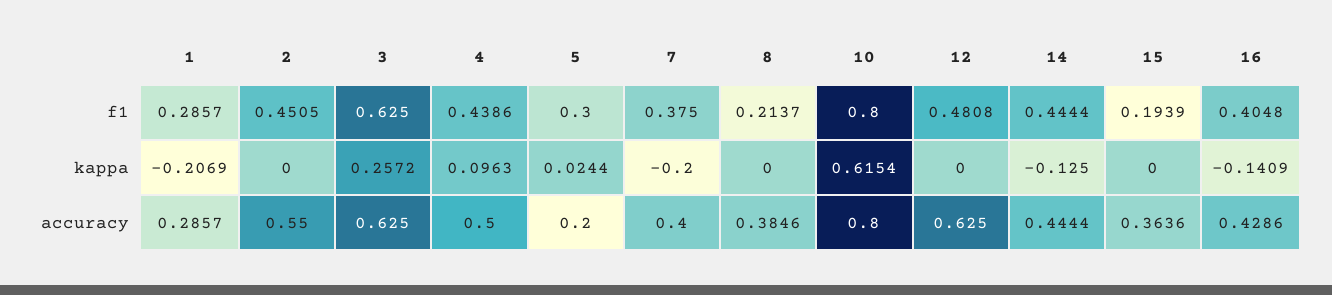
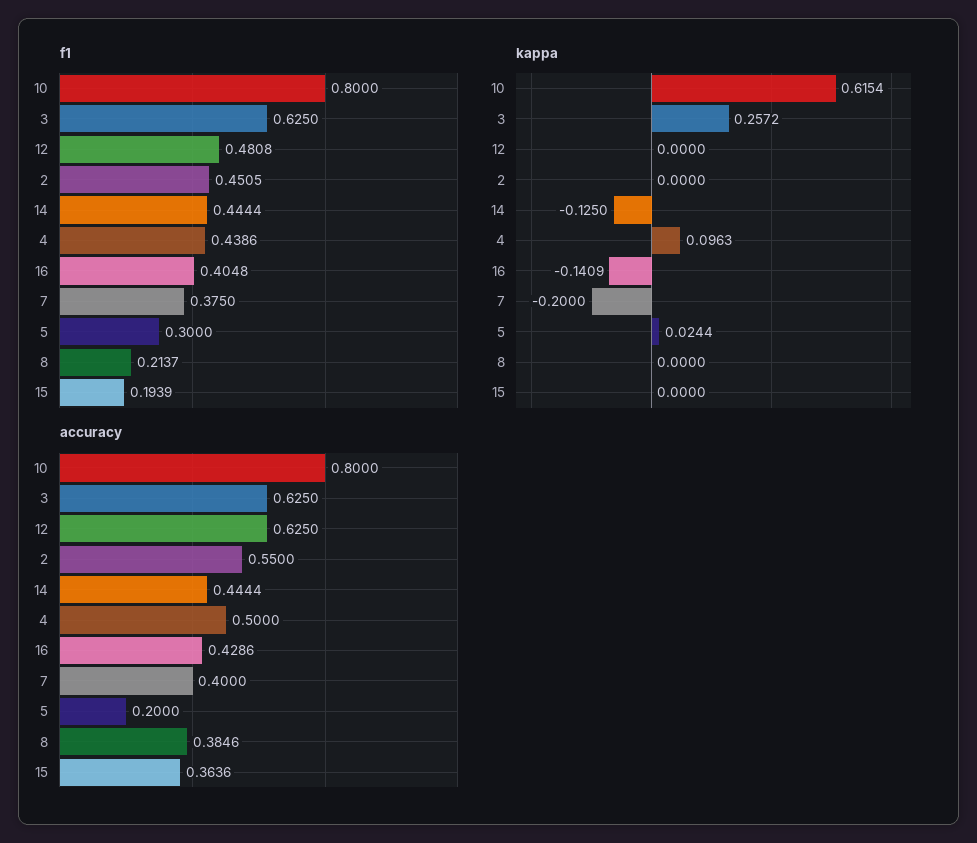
f1, 1: 0.2857 -> none
kappa, 1: -0.2069 -> none
accuracy, 1: 0.2857 -> none

